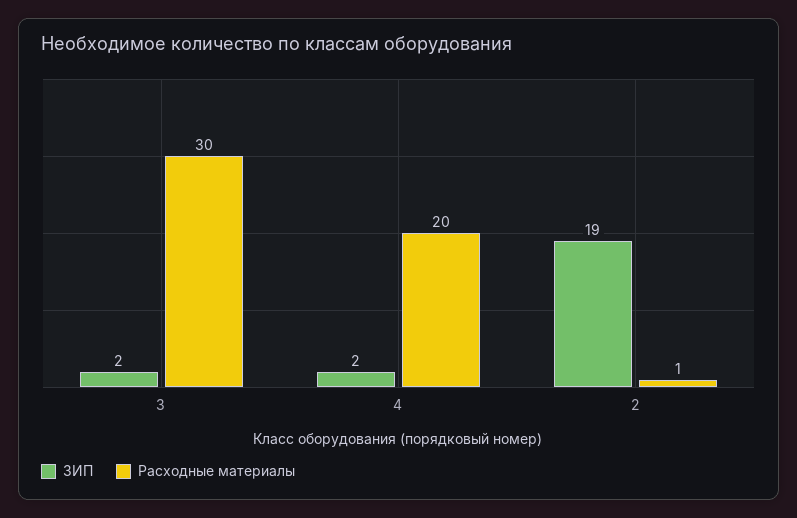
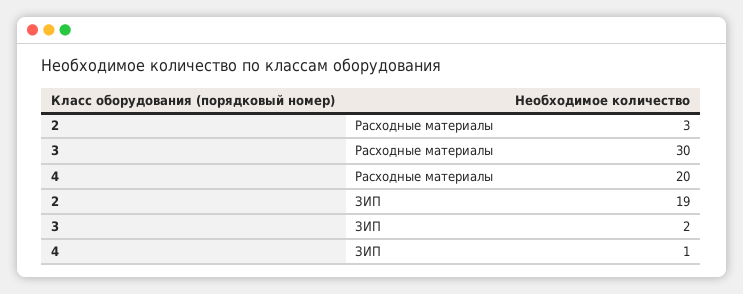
ЗИП, 4: 2 -> 1
Расходные материалы, 2: 1 -> 3

